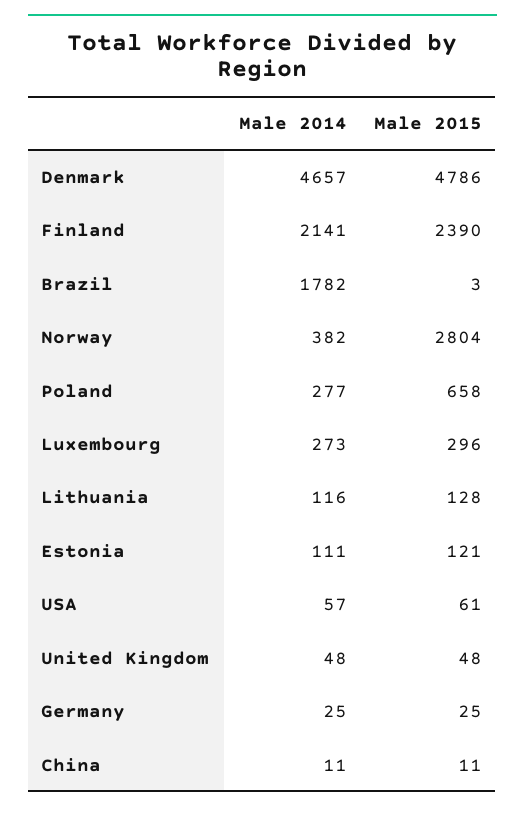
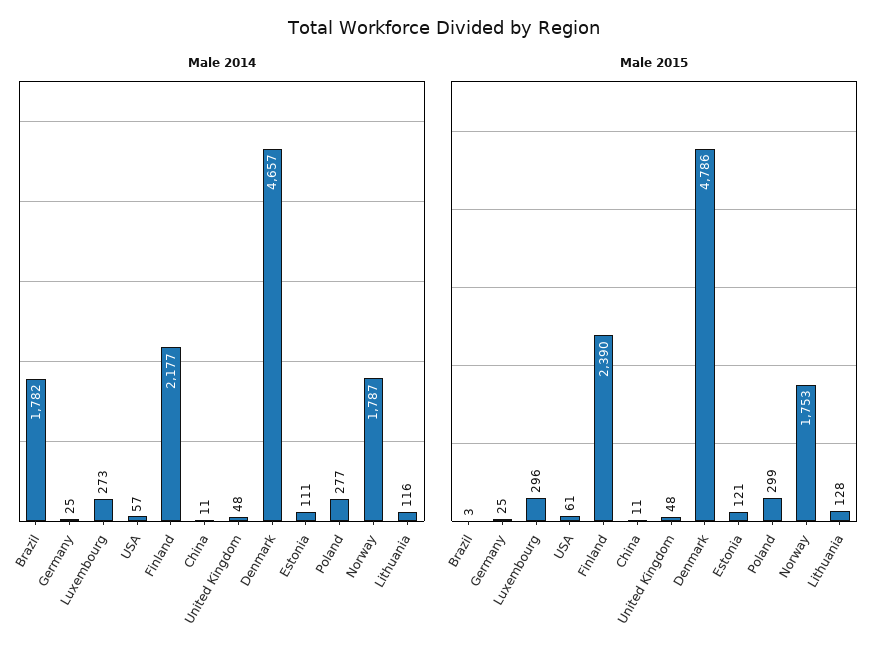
Male 2014, Finland: 2141 -> 2177
Male 2014, Norway: 382 -> 1787
Male 2015, Norway: 2804 -> 1753
Male 2015, Poland: 658 -> 299

